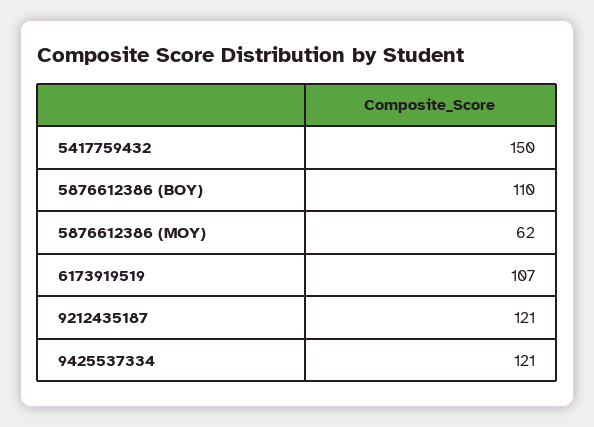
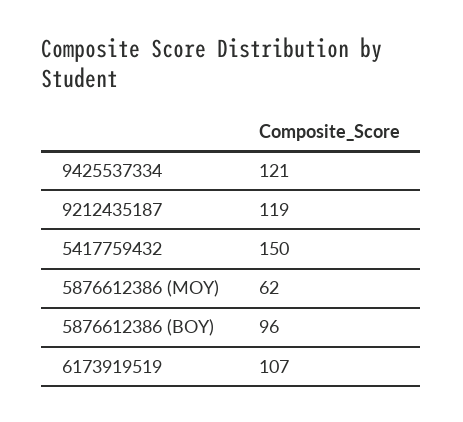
5876612386 (BOY): 110 -> 96
9212435187: 121 -> 119

